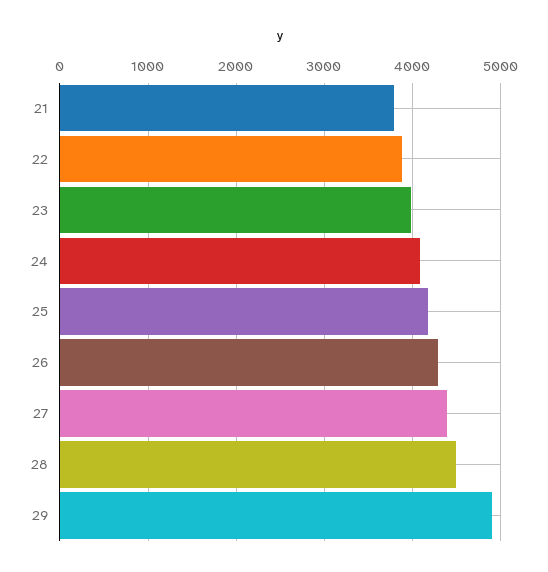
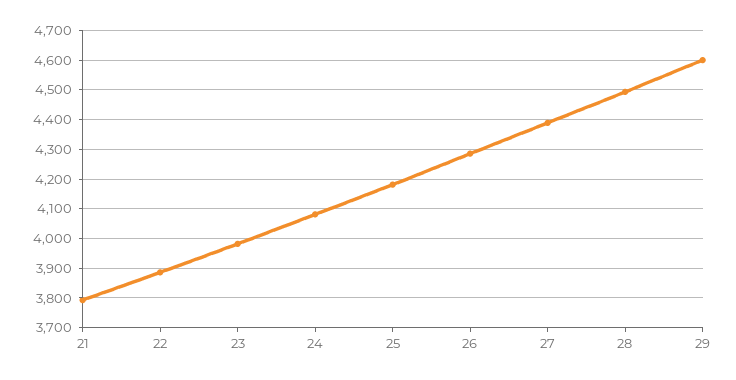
29: 4900 -> 4600

